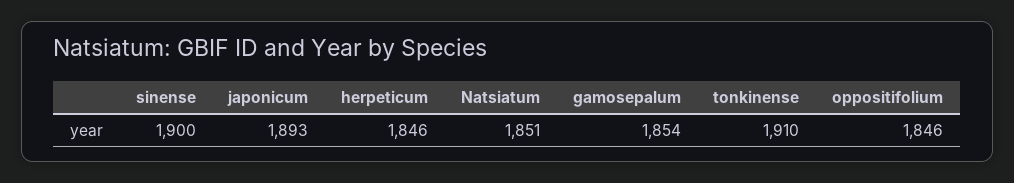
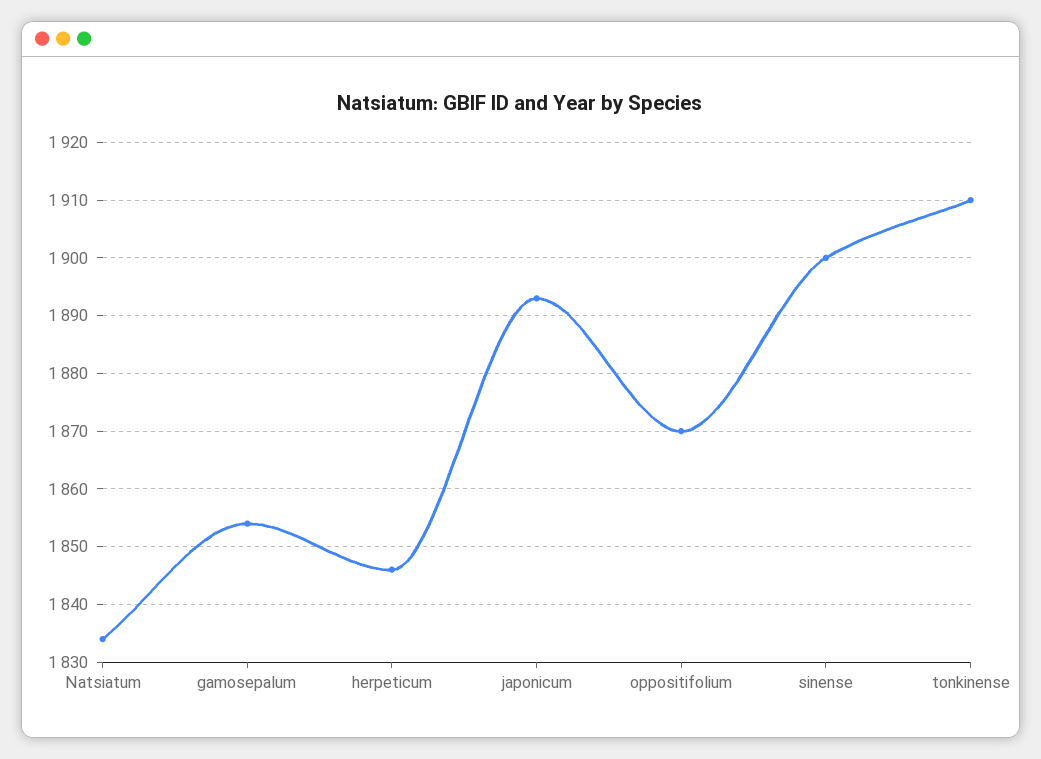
Natsiatum: 1851 -> 1835
oppositifolium: 1846 -> 1870

